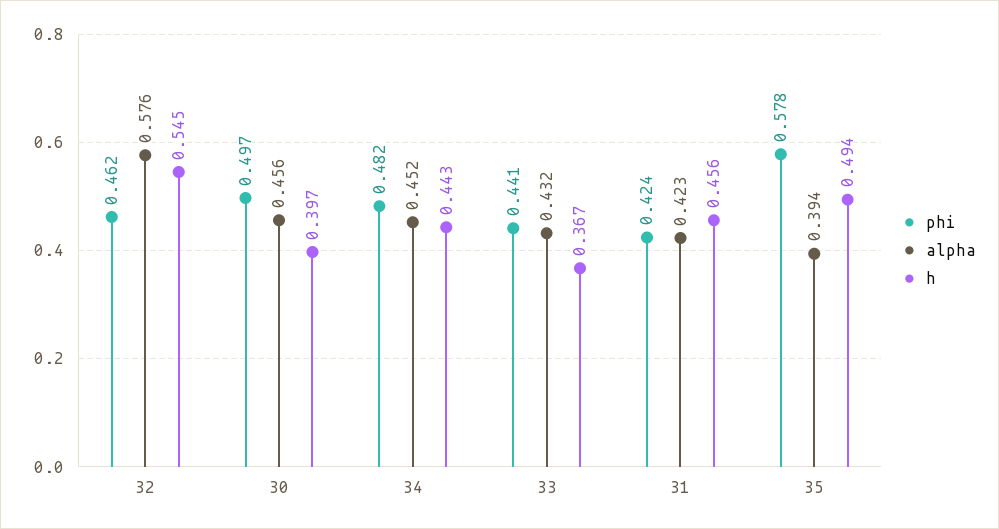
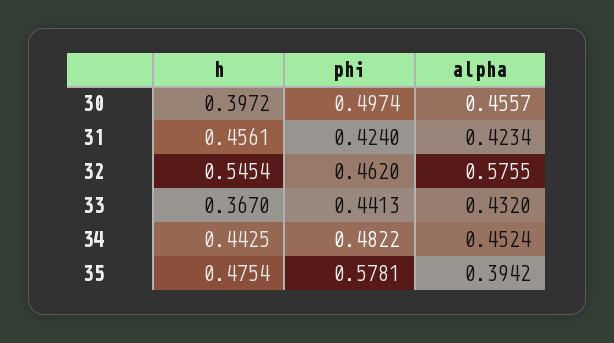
h, 35: 0.494 -> 0.4754

